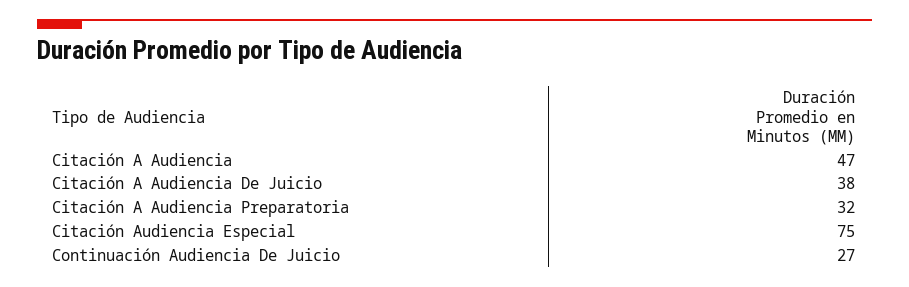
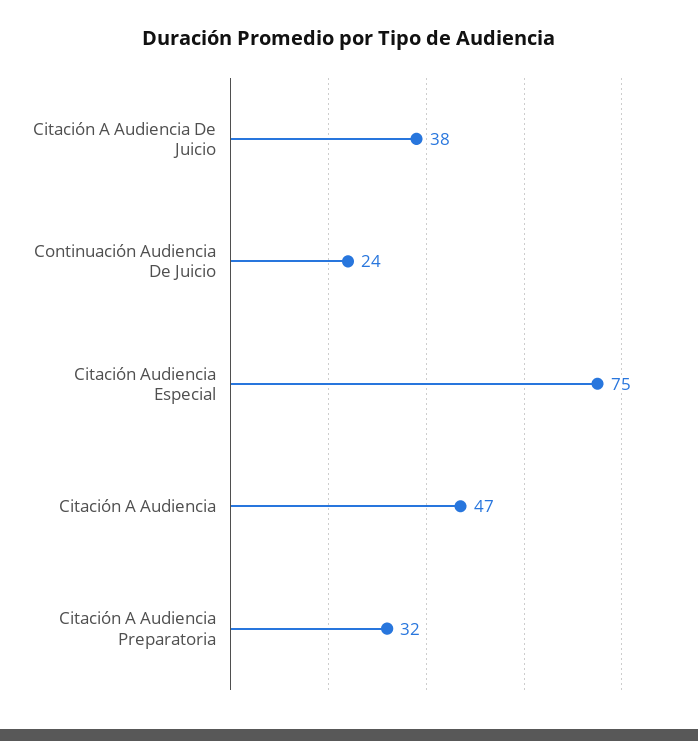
Continuación Audiencia De Juicio: 27 -> 24

